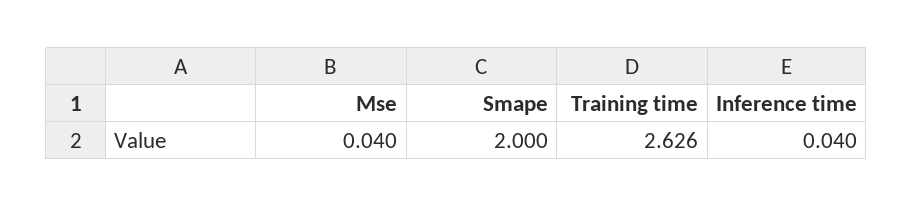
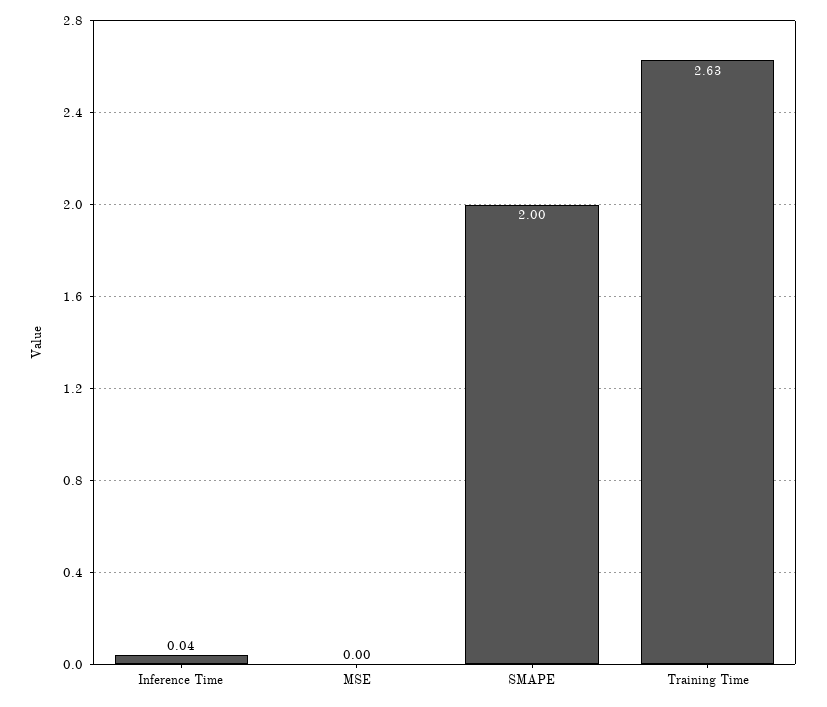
Mse: 0.04 -> 0

